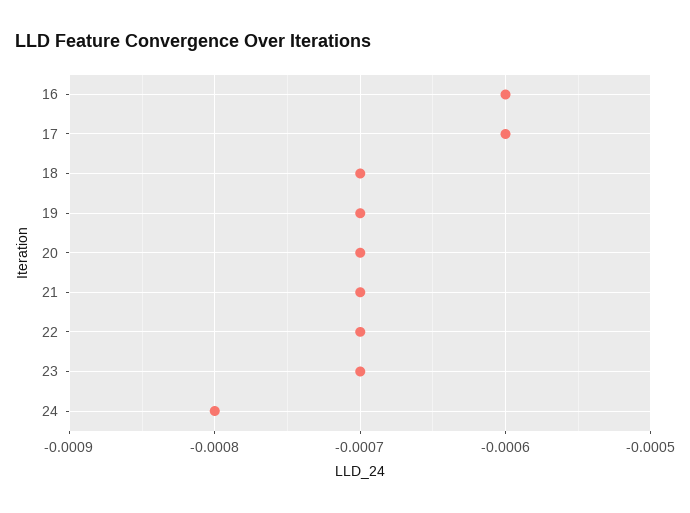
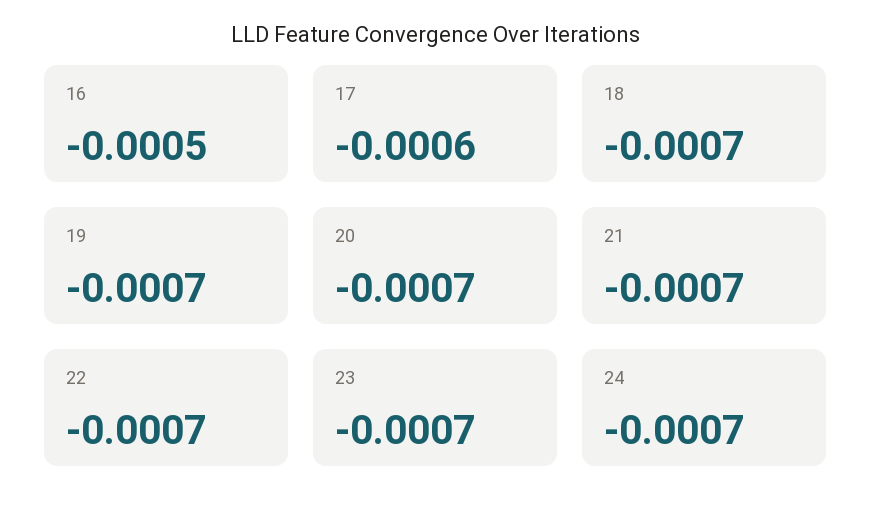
16: -0.0006 -> -0.0005
24: -0.0008 -> -0.0007

